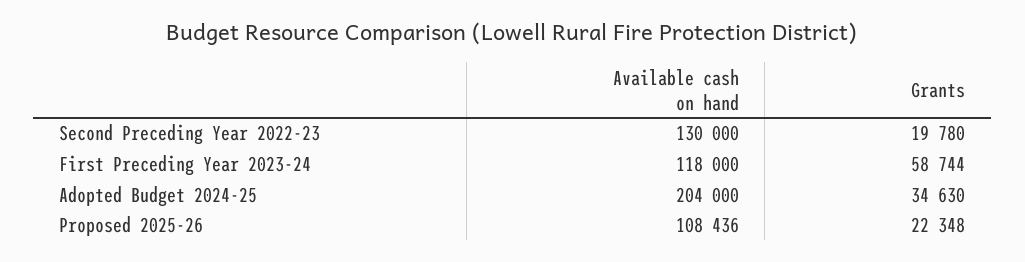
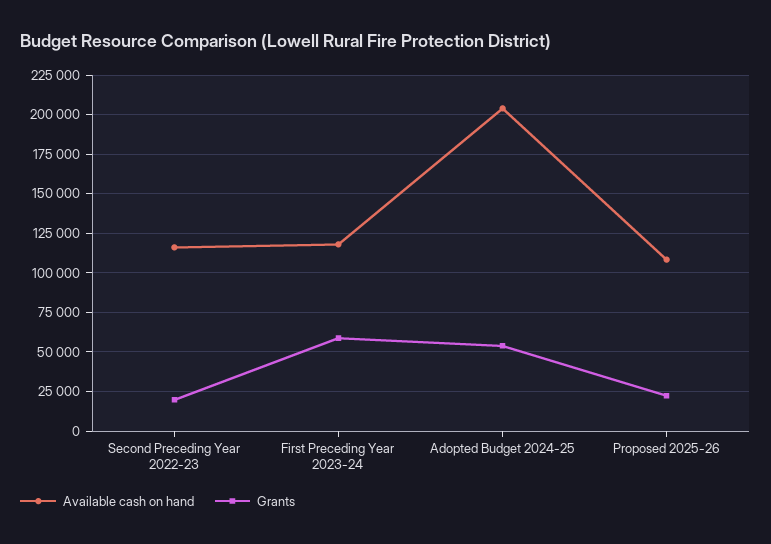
Available cash on hand, Second Preceding Year 2022-23: 130000 -> 115000
Grants, Adopted Budget 2024-25: 34630 -> 55000

